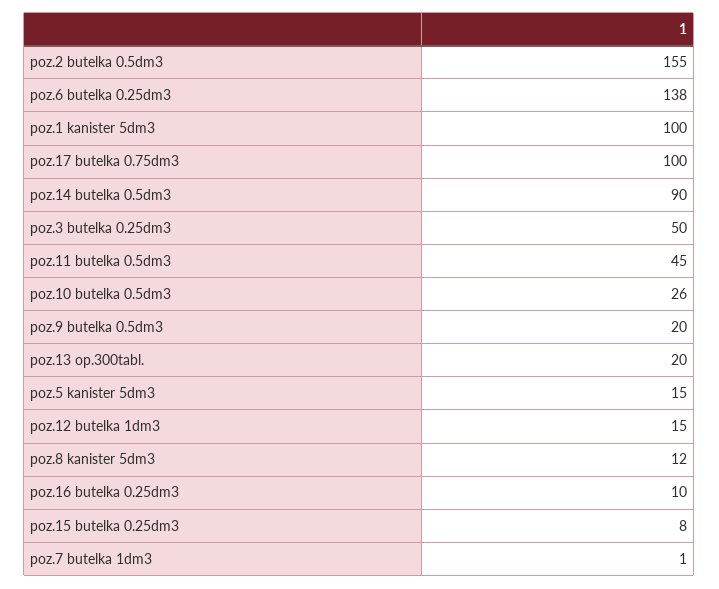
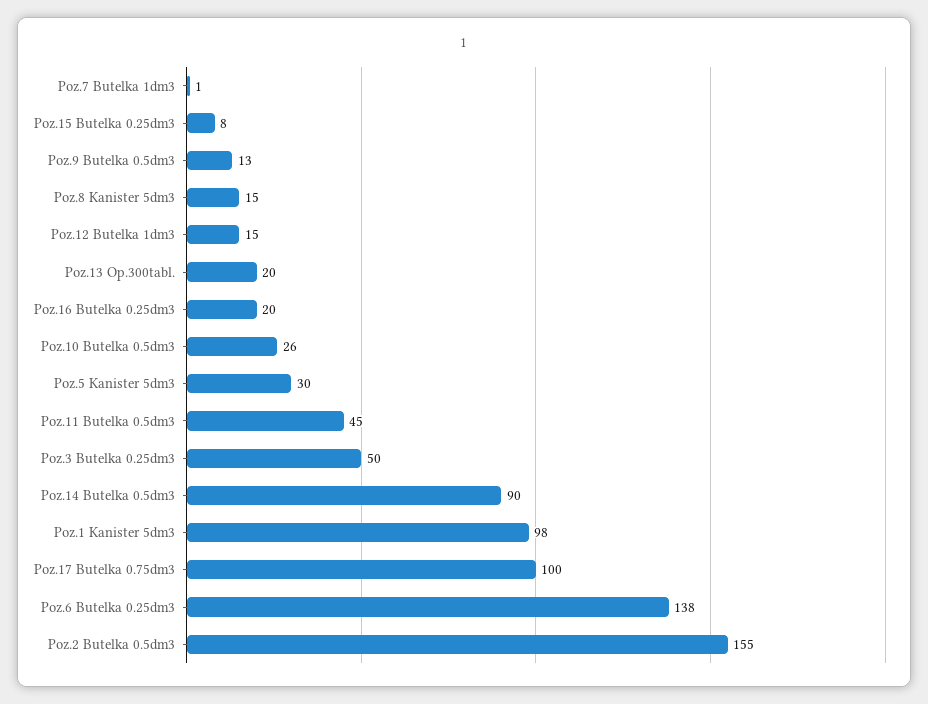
poz.1 kanister 5dm3: 100 -> 98
poz.9 butelka 0.5dm3: 20 -> 13
poz.5 kanister 5dm3: 15 -> 30
poz.8 kanister 5dm3: 12 -> 15
poz.16 butelka 0.25dm3: 10 -> 20

